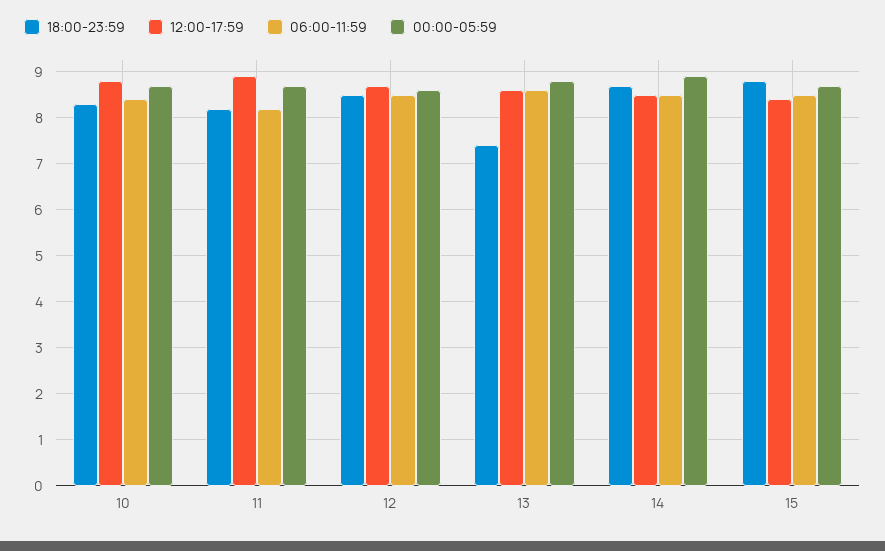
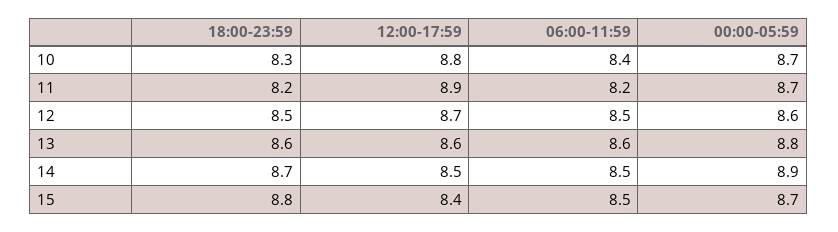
18:00-23:59, 13: 7.5 -> 8.6

